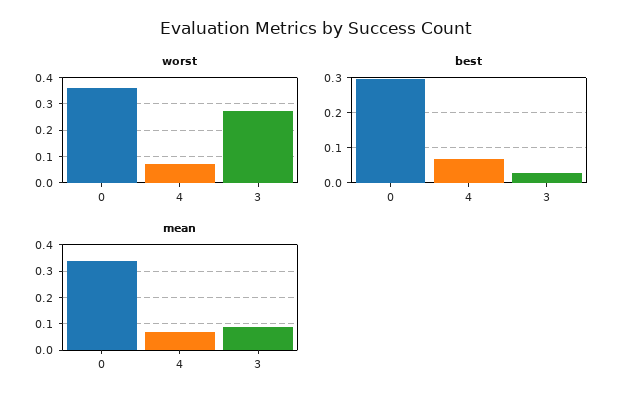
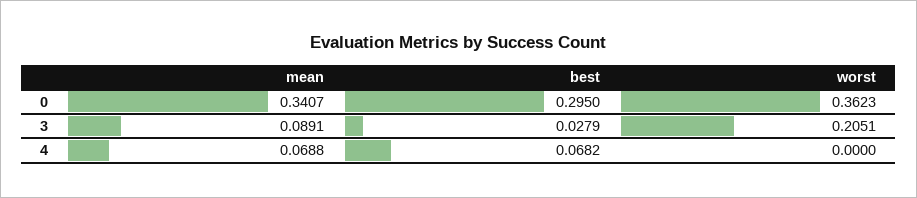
worst, 4: 0.075 -> 0
worst, 3: 0.275 -> 0.2051

